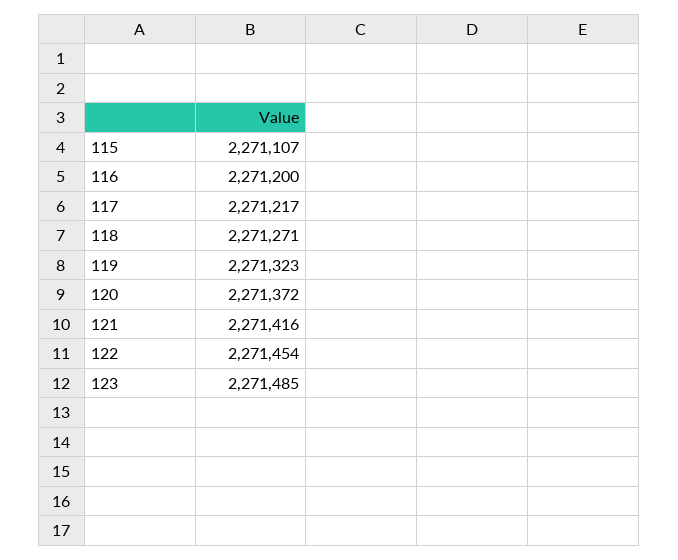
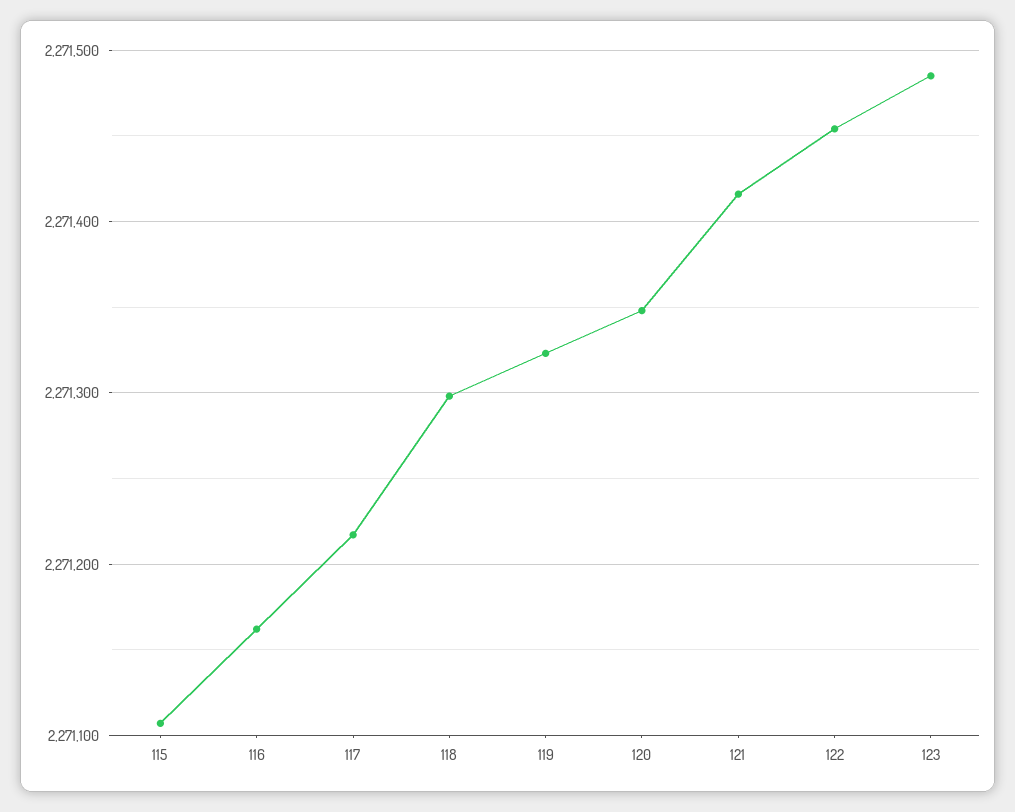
116: 2271200 -> 2271160
118: 2271271 -> 2271300
120: 2271372 -> 2271350

